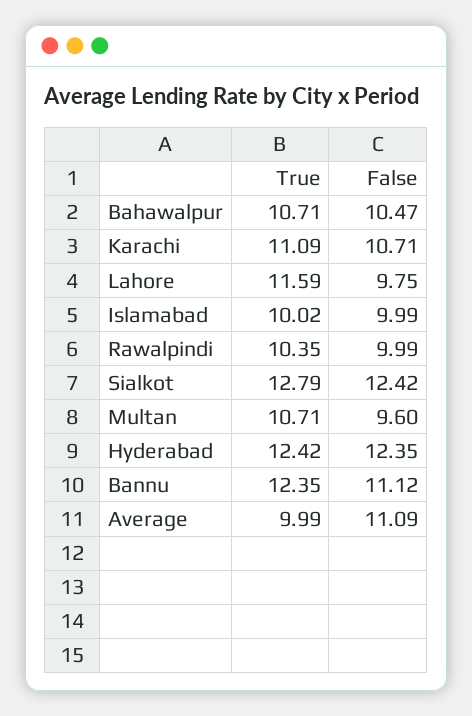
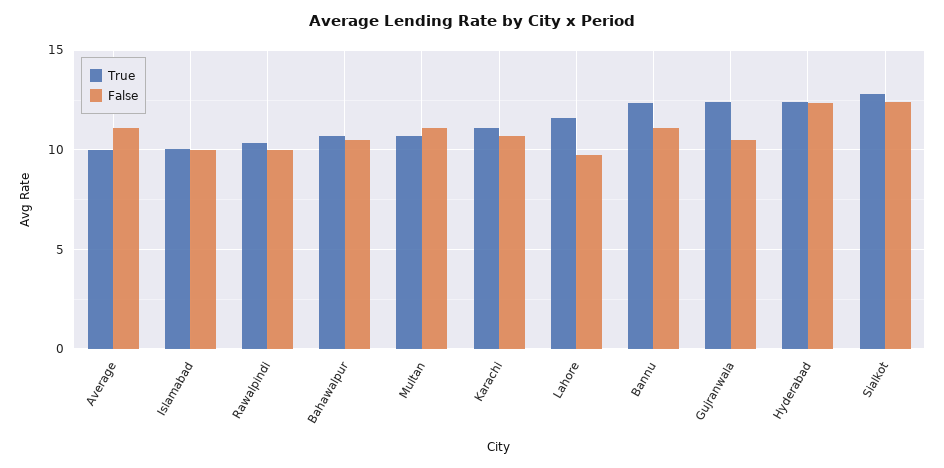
False, Multan: 9.6 -> 11
True, Gujranwala: none -> 12.5
False, Gujranwala: none -> 10.5

